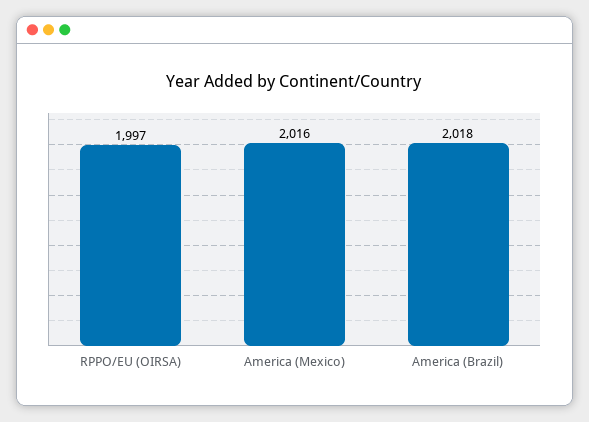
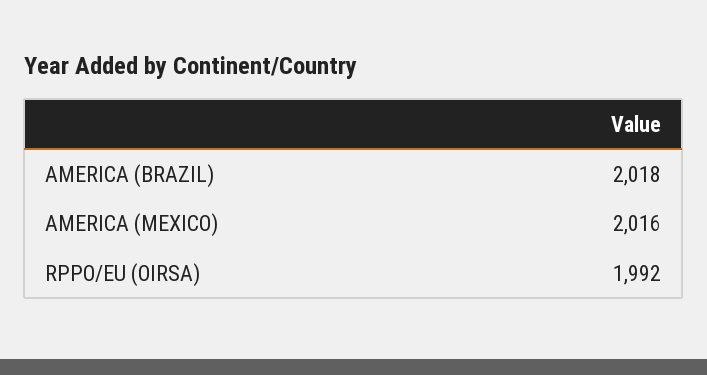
RPPO/EU (OIRSA): 1997 -> 1992

